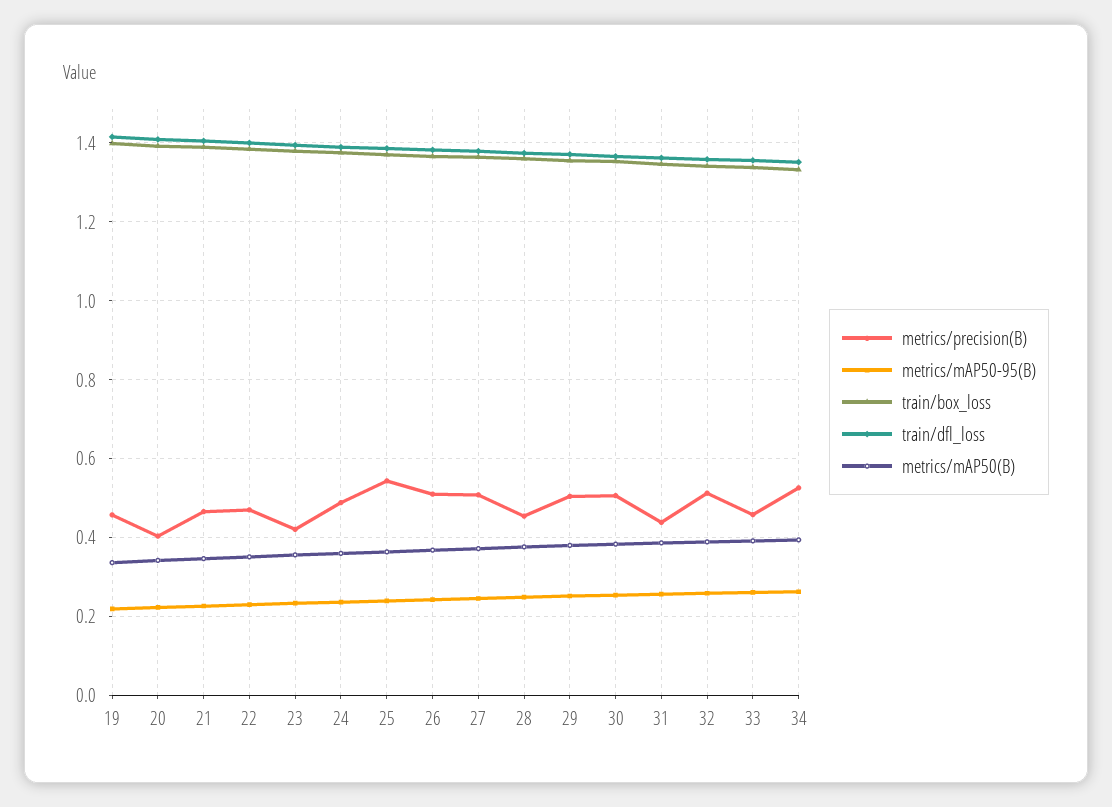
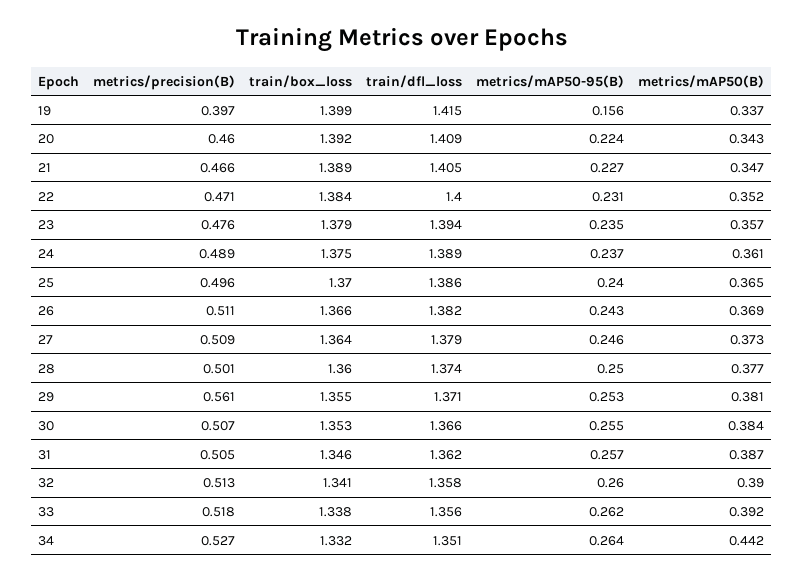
metrics/precision(B), 19: 0.46 -> 0.397
metrics/mAP50-95(B), 19: 0.22 -> 0.156
metrics/precision(B), 20: 0.4 -> 0.46
metrics/precision(B), 23: 0.42 -> 0.476
metrics/precision(B), 25: 0.54 -> 0.496
metrics/precision(B), 28: 0.46 -> 0.501
metrics/precision(B), 29: 0.5 -> 0.561
metrics/precision(B), 31: 0.44 -> 0.505
metrics/precision(B), 33: 0.46 -> 0.518
metrics/mAP50(B), 34: 0.4 -> 0.442

